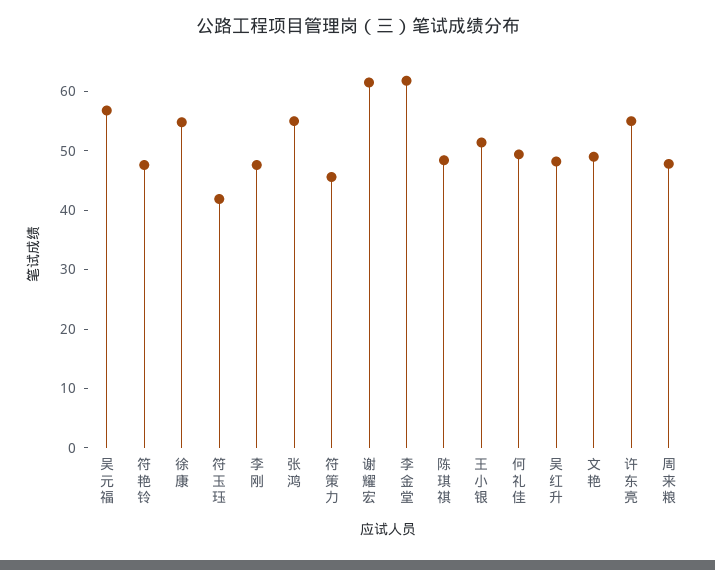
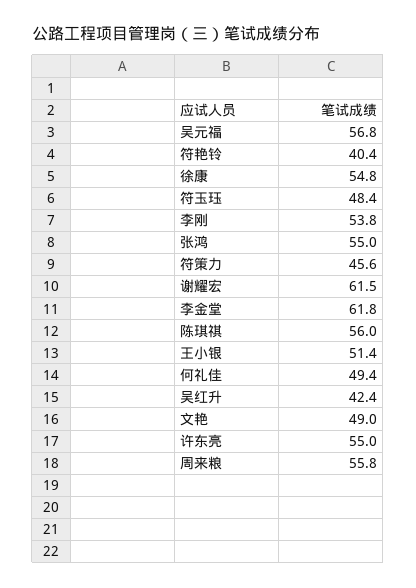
符艳铃: 48 -> 40.4
符玉珏: 42 -> 48.4
李刚: 48 -> 53.8
陈琪祺: 48 -> 56
吴红升: 48 -> 42.4
周来粮: 48 -> 55.8

